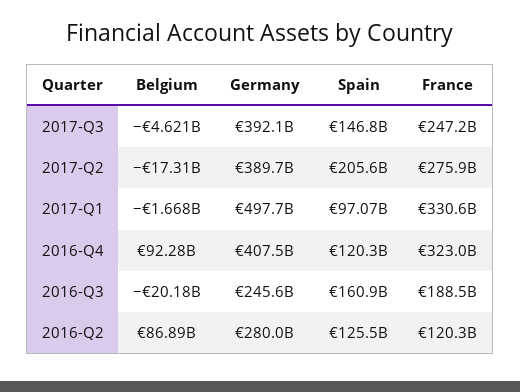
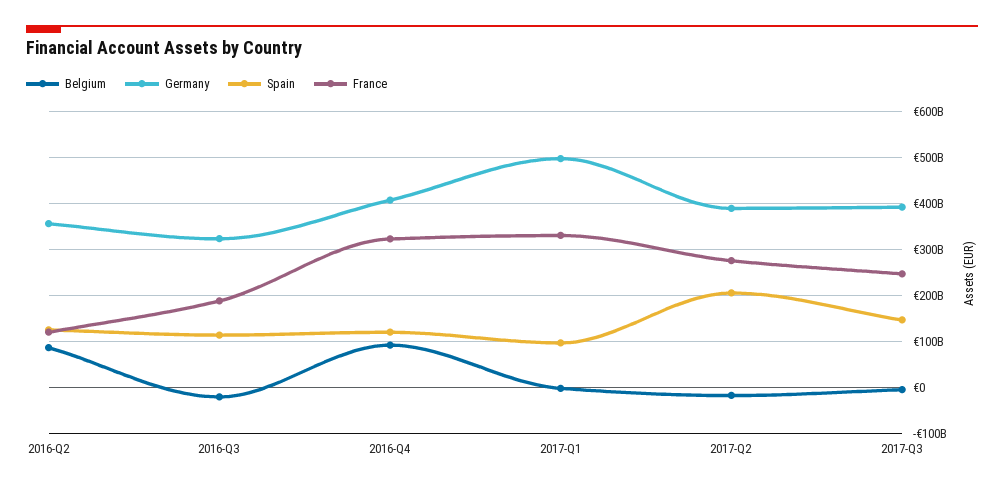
Germany, 2016-Q3: 245600000000 -> 320000000000
Spain, 2016-Q3: 160900000000 -> 120000000000
Germany, 2016-Q2: 280000000000 -> 360000000000

